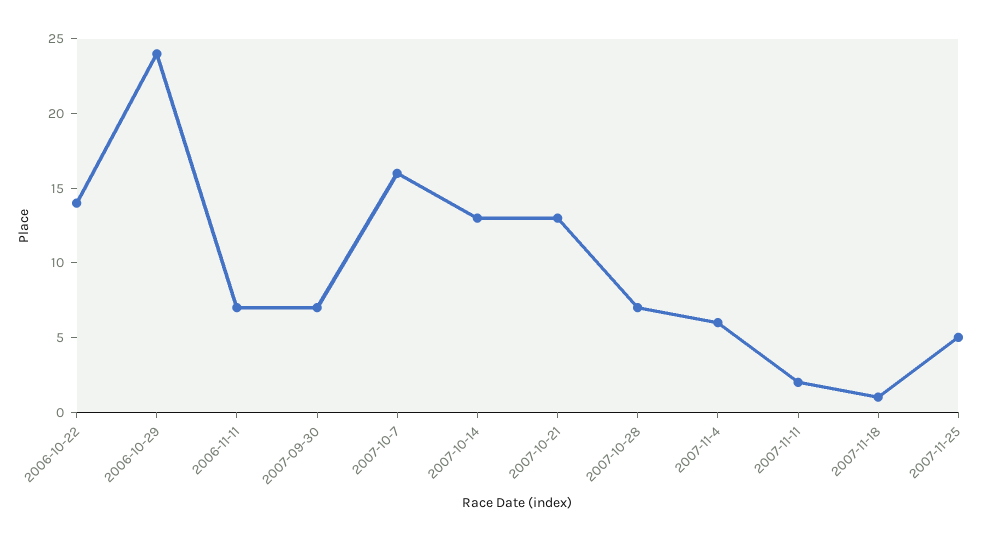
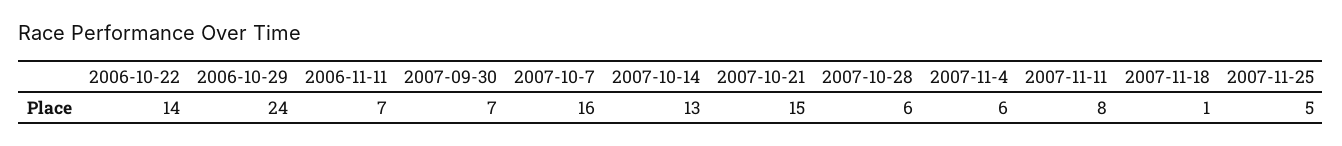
2007-10-21: 13 -> 15
2007-10-28: 7 -> 6
2007-11-11: 2 -> 8

